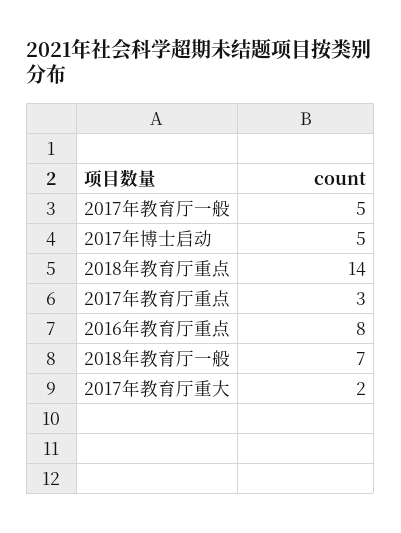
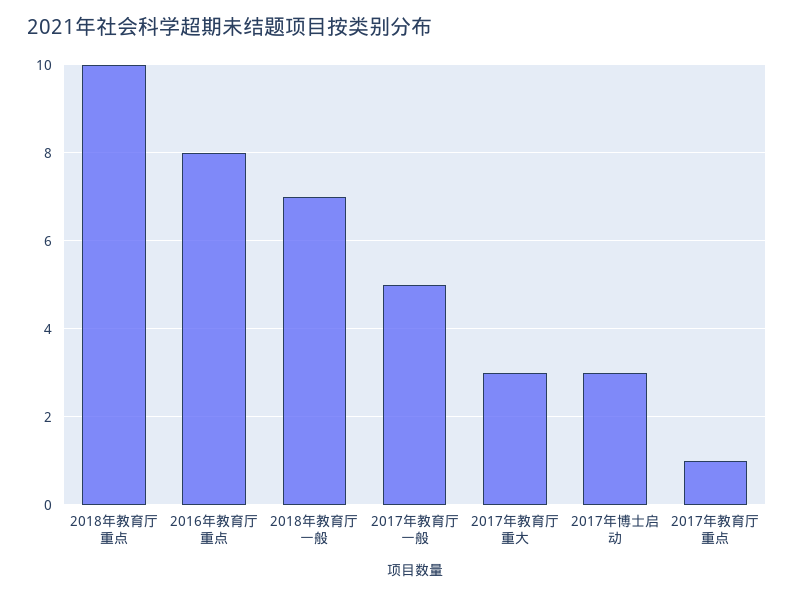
2017年博士启动: 5 -> 3
2018年教育厅重点: 14 -> 10
2017年教育厅重点: 3 -> 1
2017年教育厅重大: 2 -> 3

